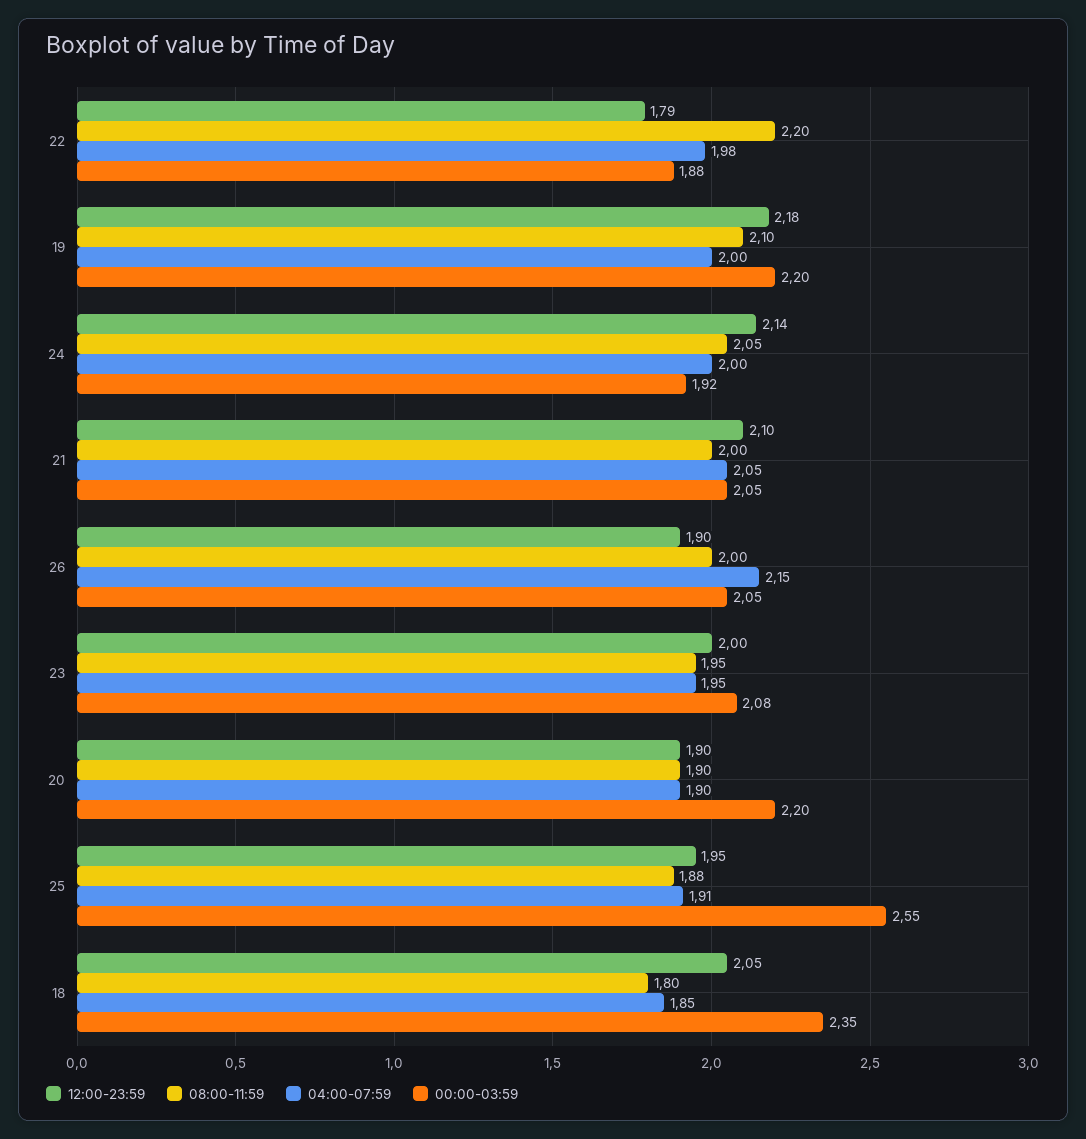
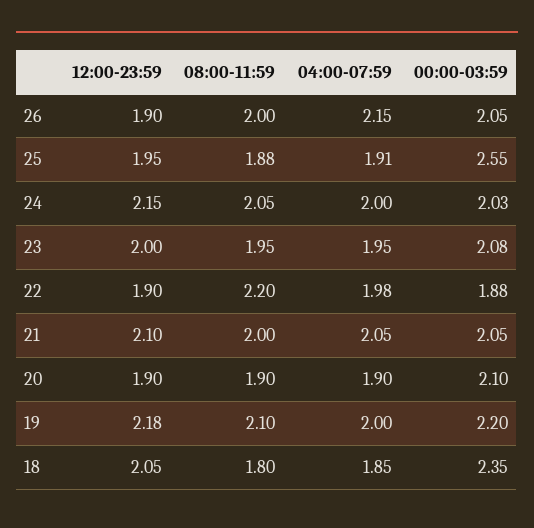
12:00-23:59, 22: 1.79 -> 1.9
12:00-23:59, 24: 2.14 -> 2.15
00:00-03:59, 24: 1.92 -> 2.03
00:00-03:59, 20: 2.2 -> 2.1

